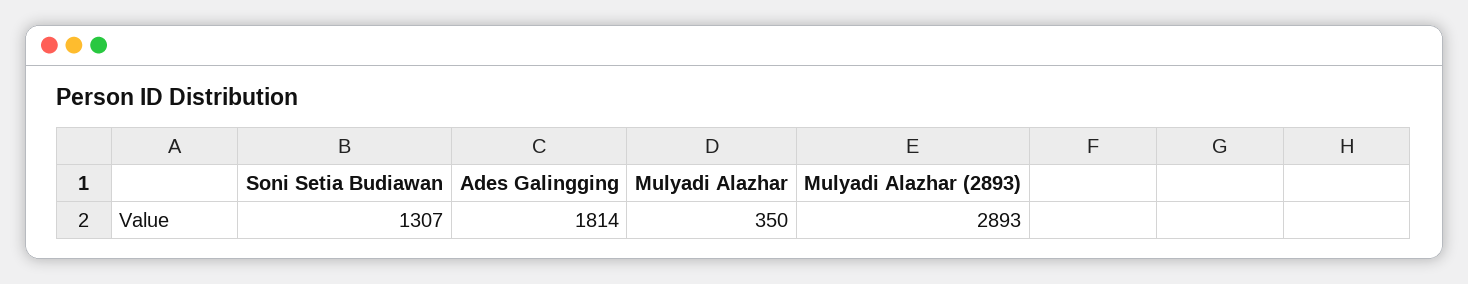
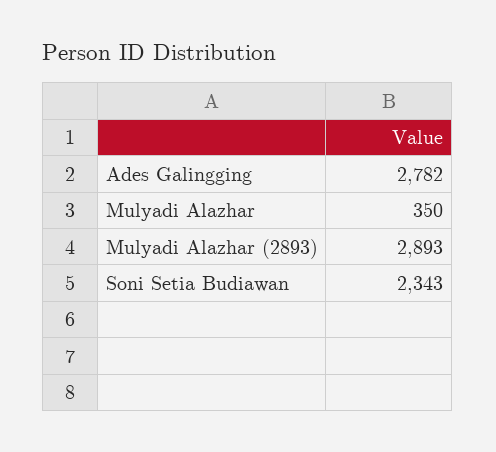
Soni Setia Budiawan: 1307 -> 2343
Ades Galingging: 1814 -> 2782

